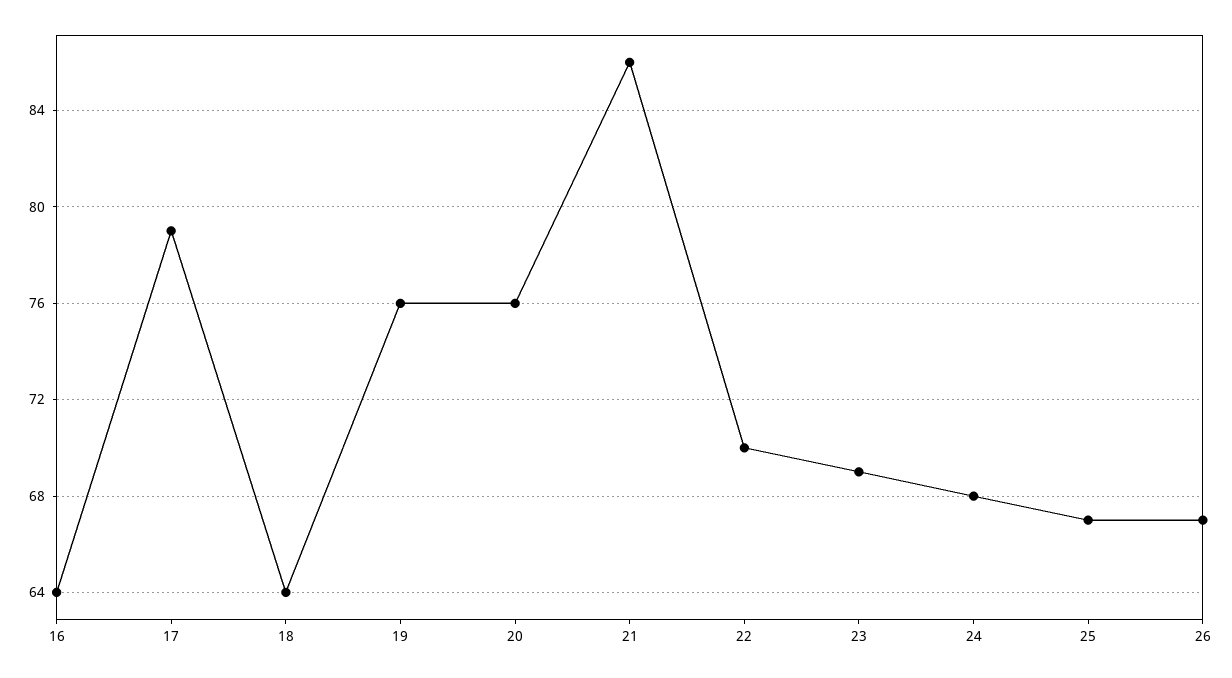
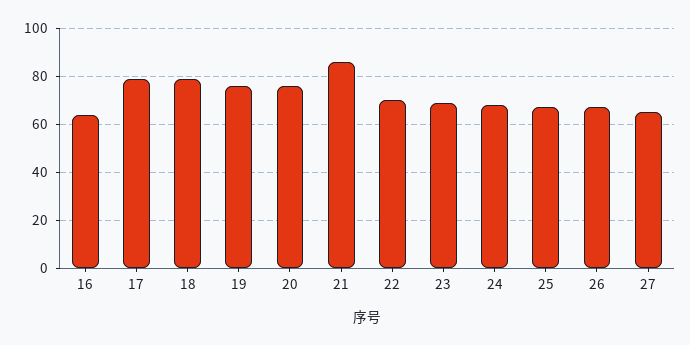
18: 64 -> 80
27: none -> 65

